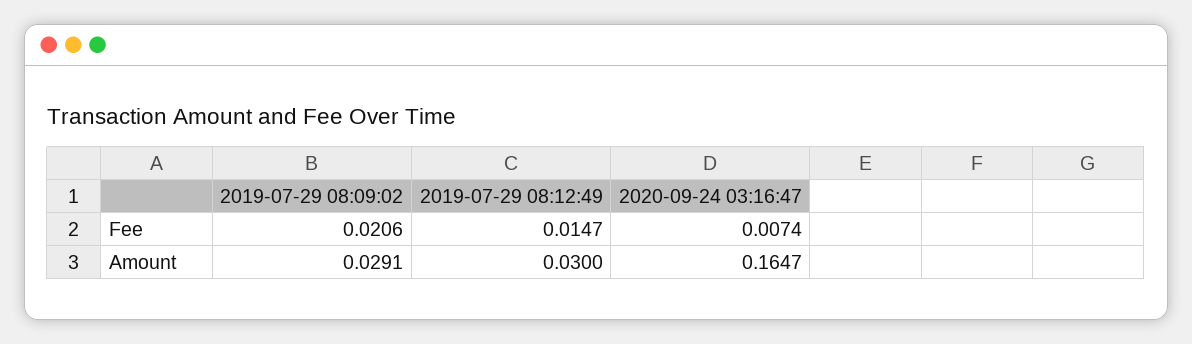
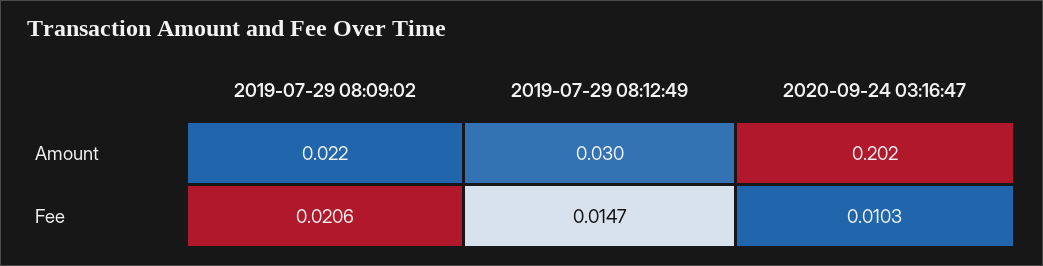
2020-09-24 03:16:47, Fee: 0.0074 -> 0.0103
2019-07-29 08:09:02, Amount: 0.0291 -> 0.022
2020-09-24 03:16:47, Amount: 0.1647 -> 0.202

